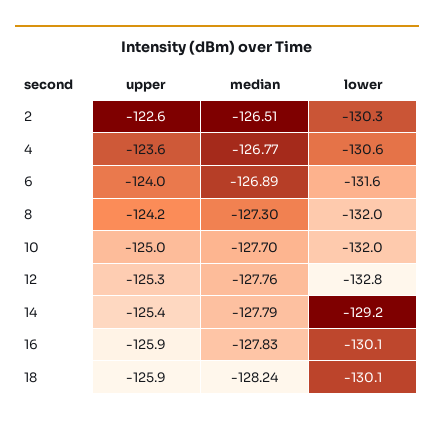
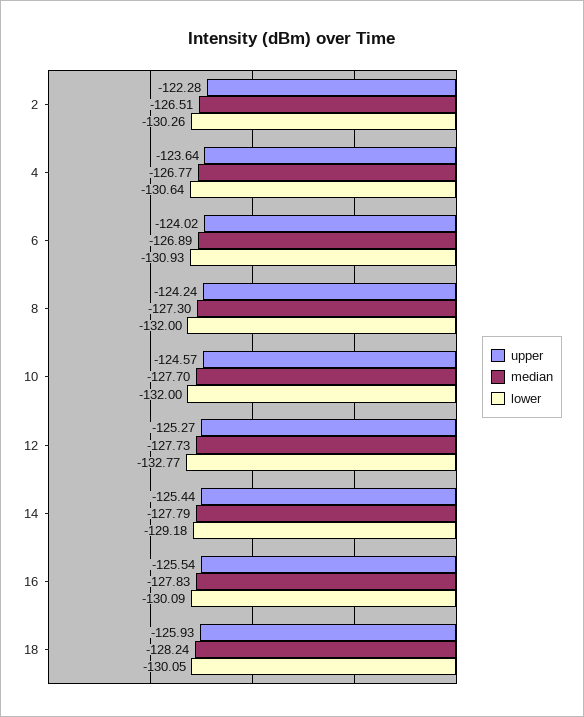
upper, 2: -122.6 -> -122.28
lower, 6: -131.6 -> -130.93
upper, 10: -125 -> -124.57
median, 12: -127.76 -> -127.73
upper, 16: -125.9 -> -125.54

